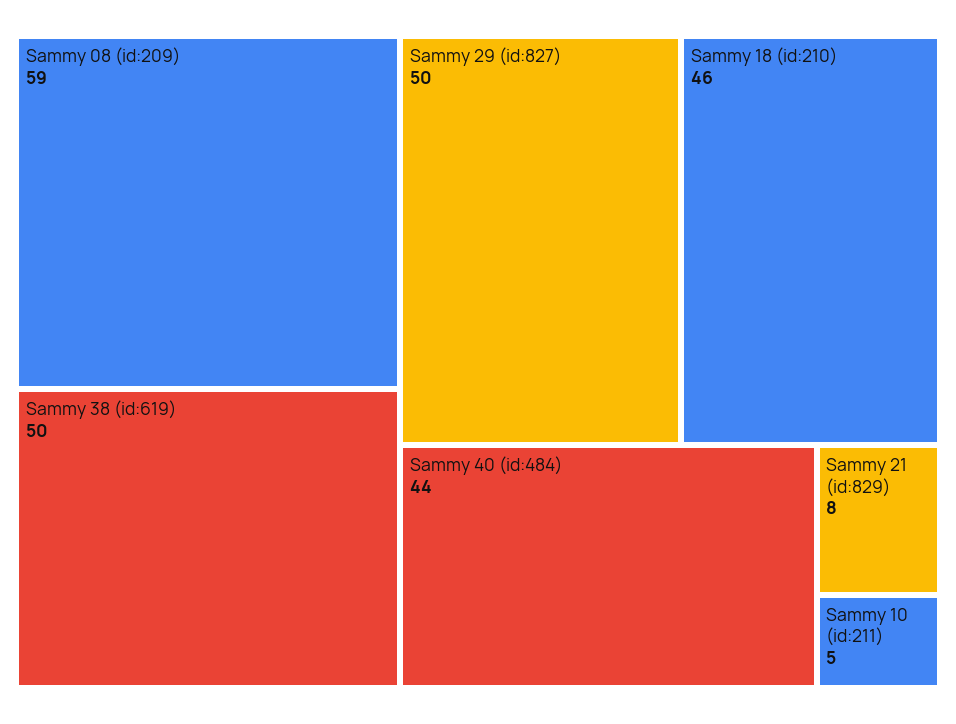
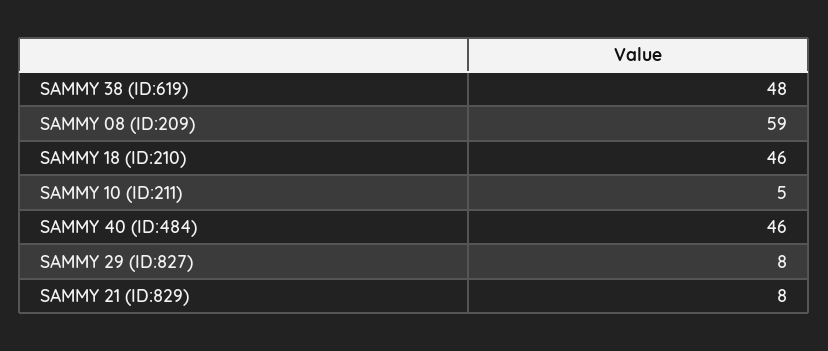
Sammy 38 (id:619): 50 -> 48
Sammy 29 (id:827): 50 -> 8
Sammy 40 (id:484): 44 -> 46

